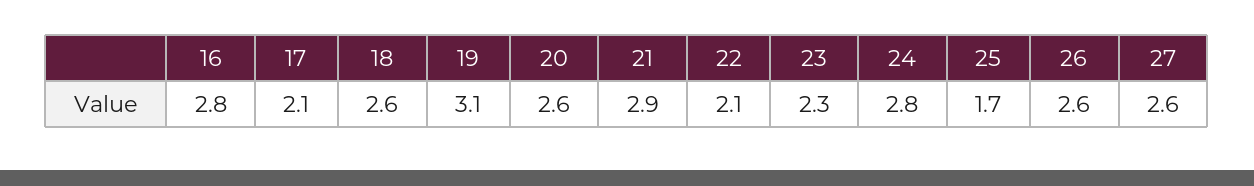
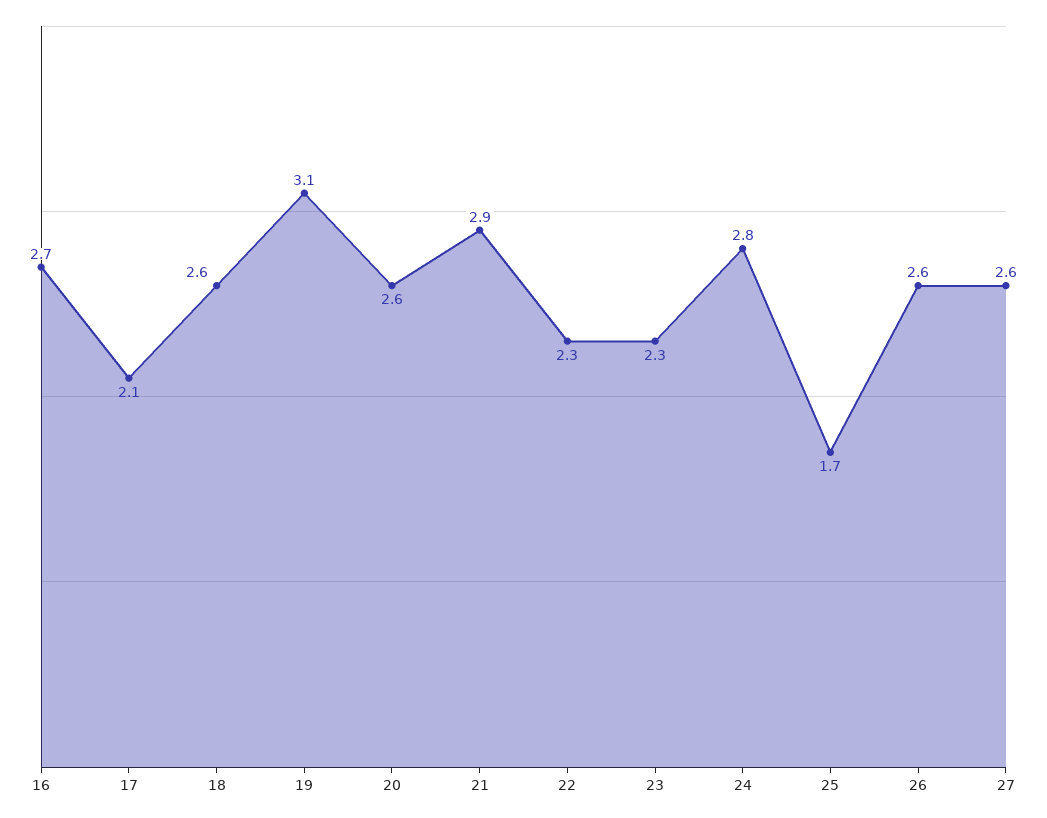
16: 2.8 -> 2.7
22: 2.1 -> 2.3

